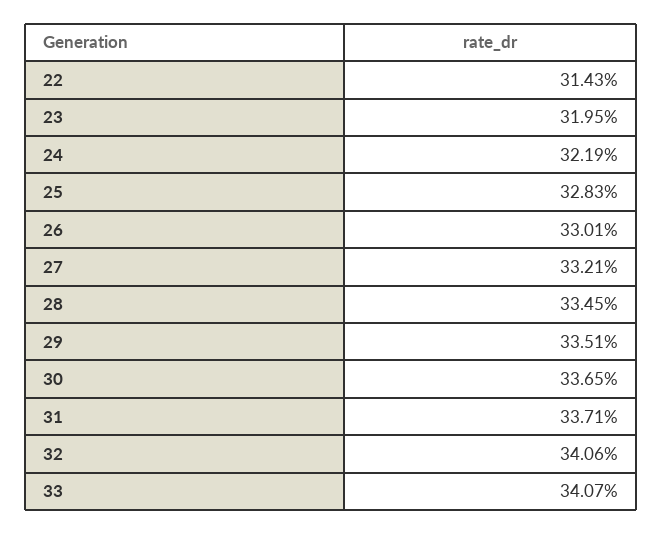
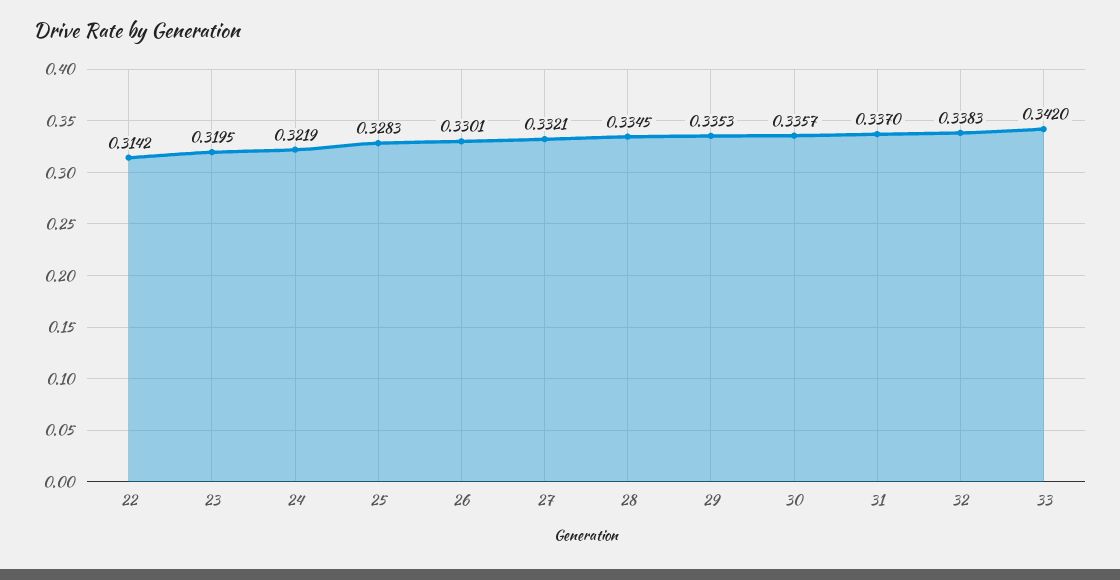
22: 0.3143 -> 0.3142
29: 0.3351 -> 0.3353
30: 0.3365 -> 0.3357
31: 0.3371 -> 0.337
32: 0.3406 -> 0.3383
33: 0.3407 -> 0.342

